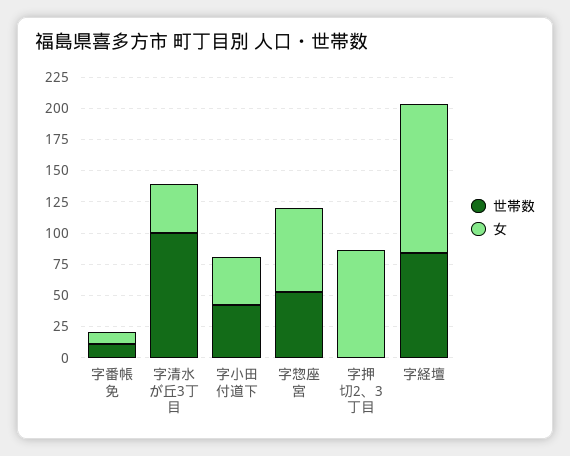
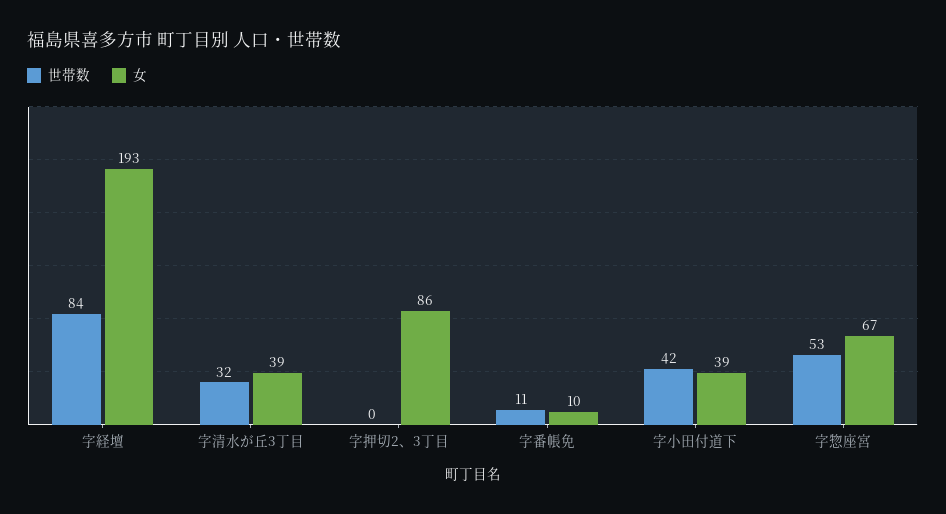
世帯数, 字清水が丘3丁目: 100 -> 32
女, 字経壇: 125 -> 193

